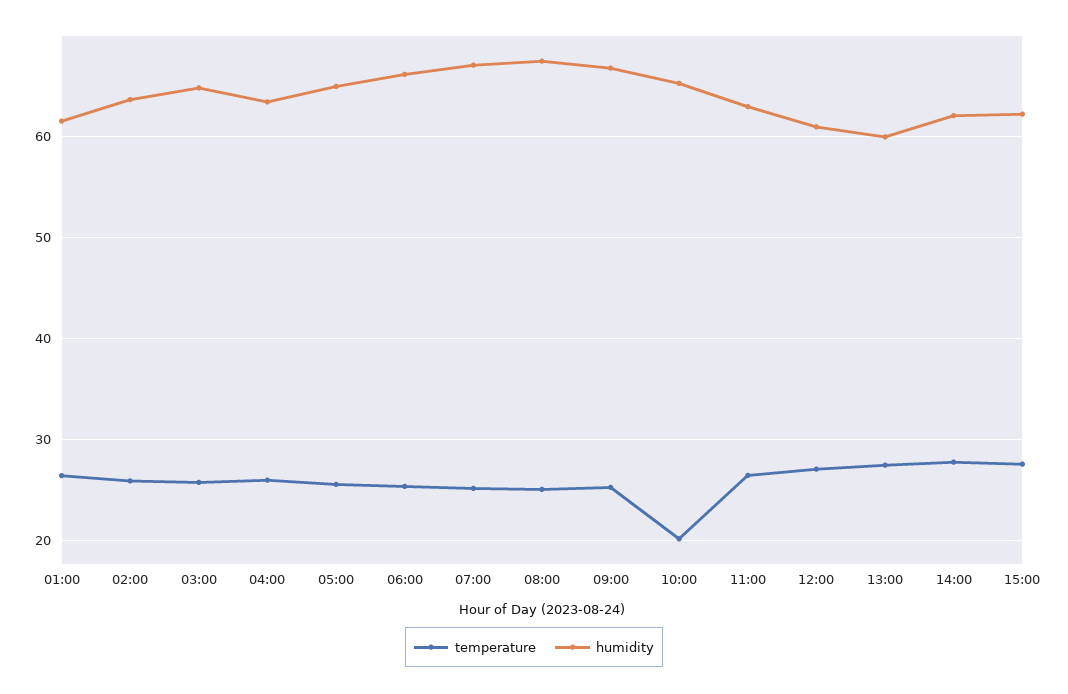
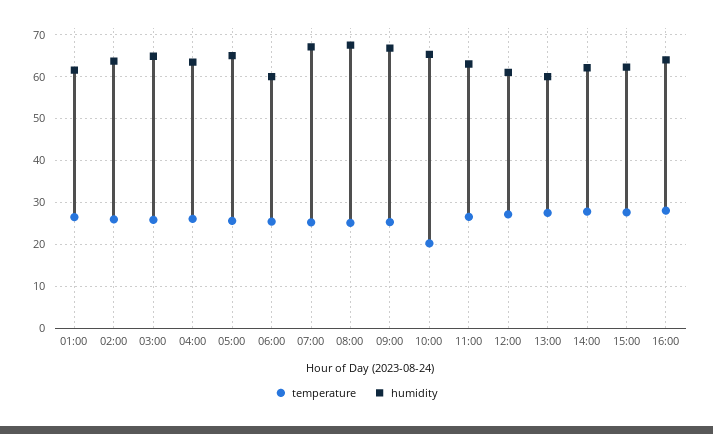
humidity, 06:00: 66 -> 60
temperature, 16:00: none -> 28
humidity, 16:00: none -> 64

